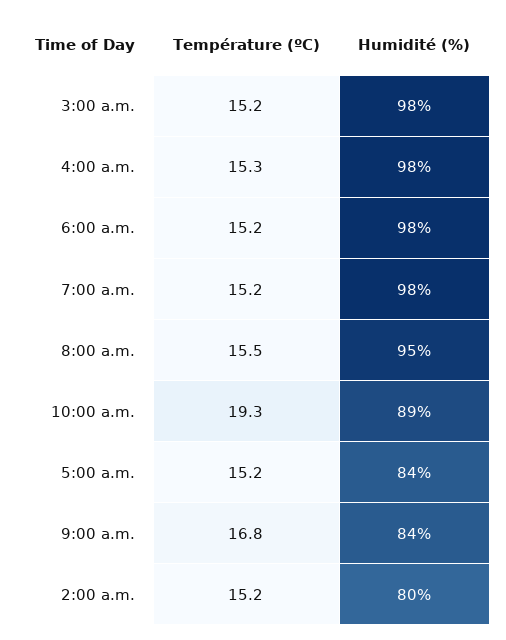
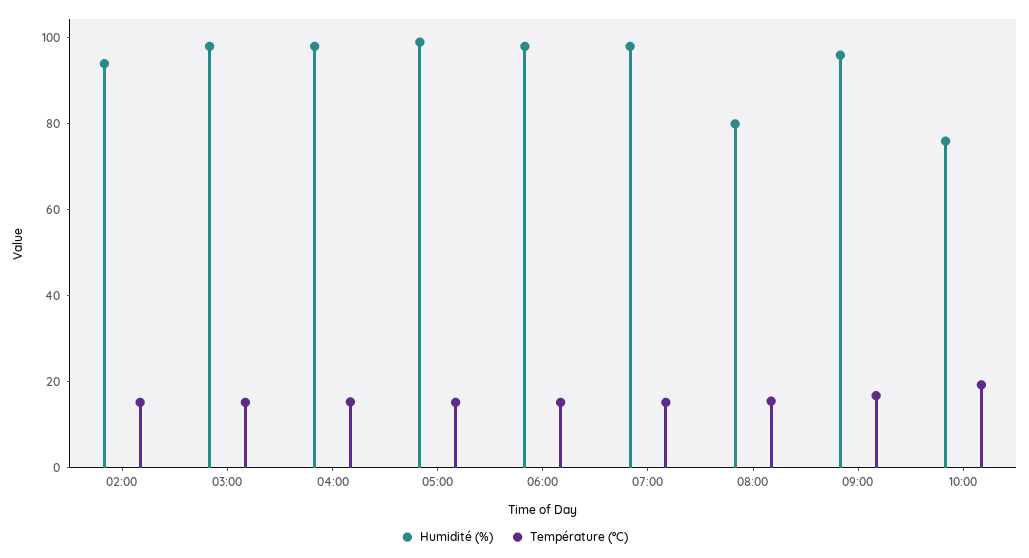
Humidité (%), 8:00 a.m.: 95 -> 80
Humidité (%), 10:00 a.m.: 89 -> 75
Humidité (%), 5:00 a.m.: 84 -> 100
Humidité (%), 9:00 a.m.: 84 -> 95
Humidité (%), 2:00 a.m.: 80 -> 95

